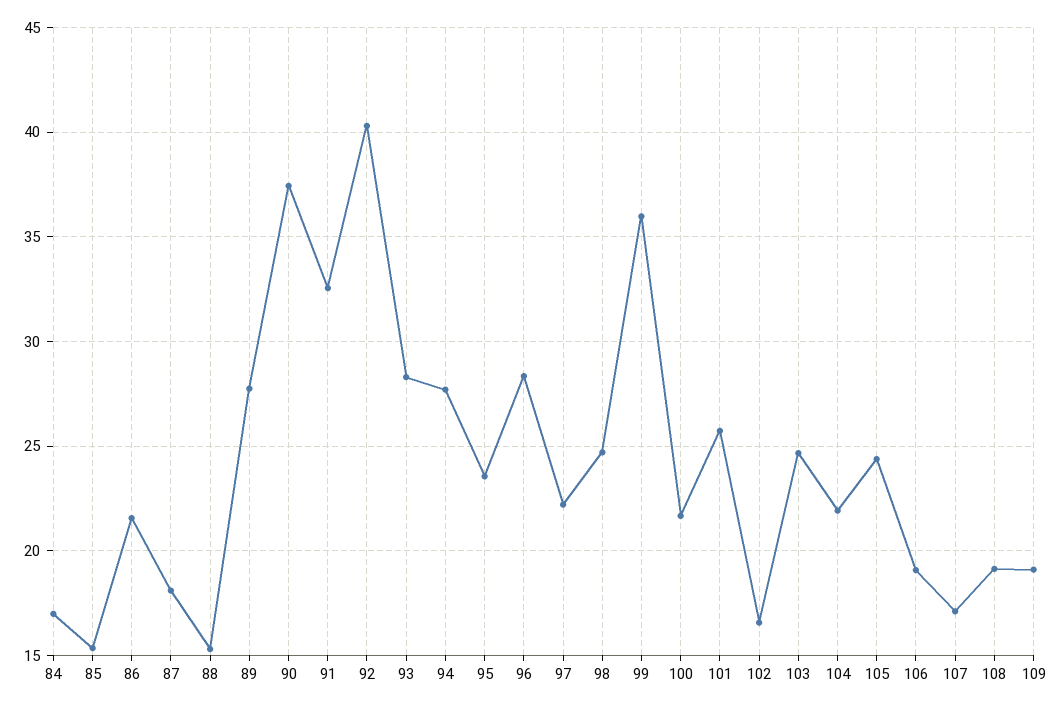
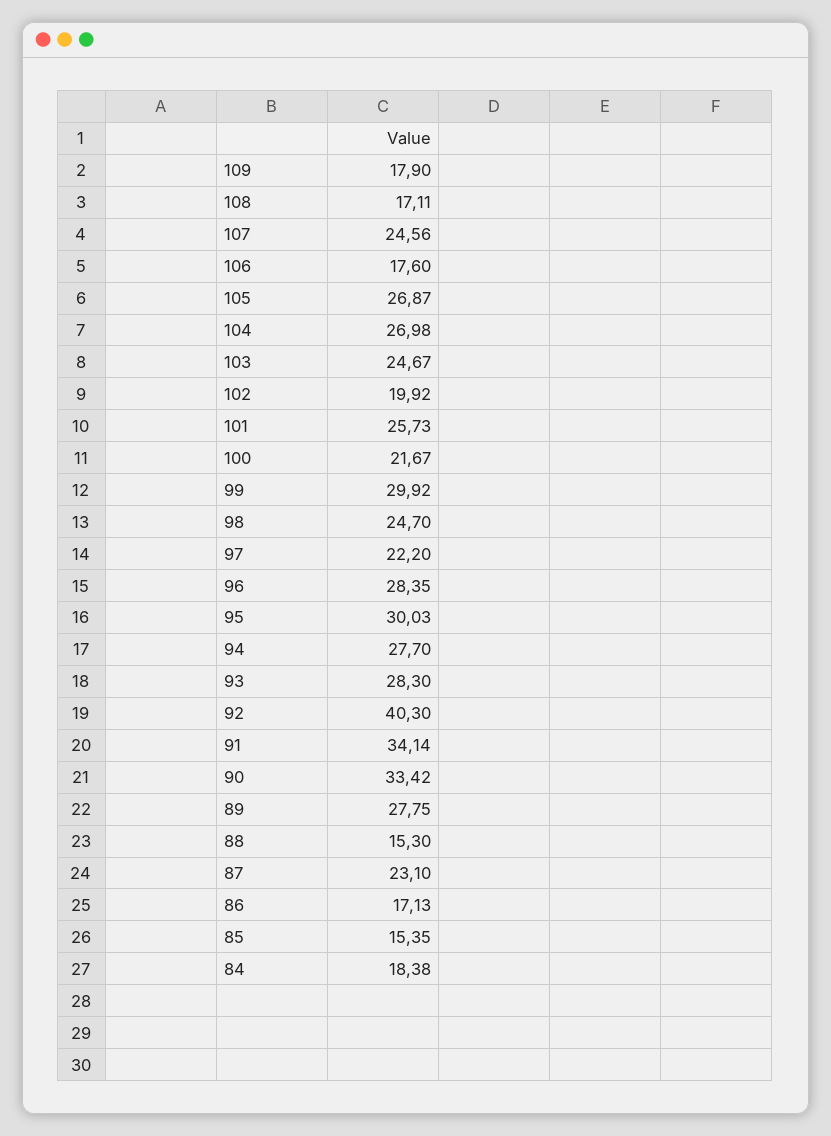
84: 17 -> 18.38
86: 21.5 -> 17.13
87: 18 -> 23.1
90: 37.5 -> 33.42
91: 32.5 -> 34.14
95: 23.5 -> 30.03
99: 36 -> 29.92
102: 16.5 -> 19.92
104: 22 -> 26.98
105: 24.5 -> 26.87
106: 19 -> 17.6
107: 17 -> 24.56
108: 19 -> 17.11
109: 19 -> 17.9

